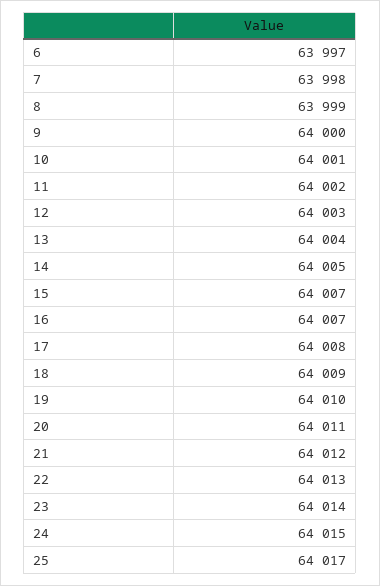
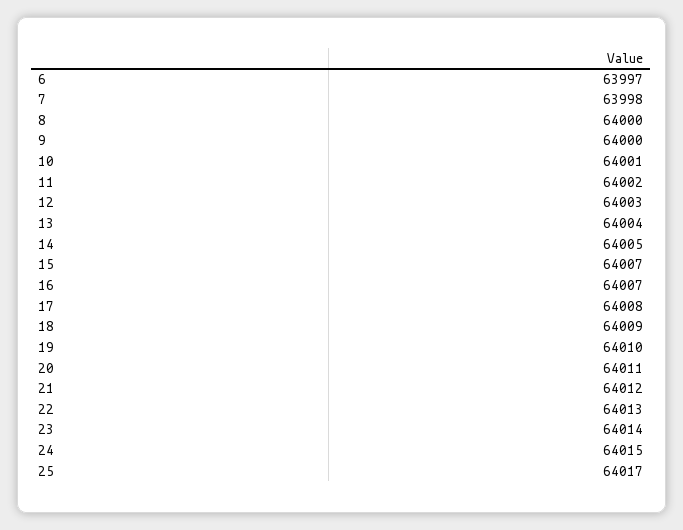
8: 63999 -> 64000

